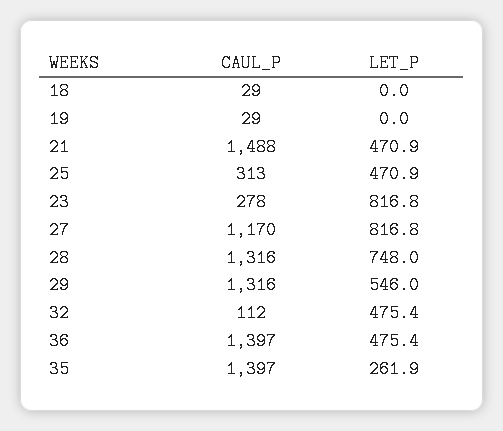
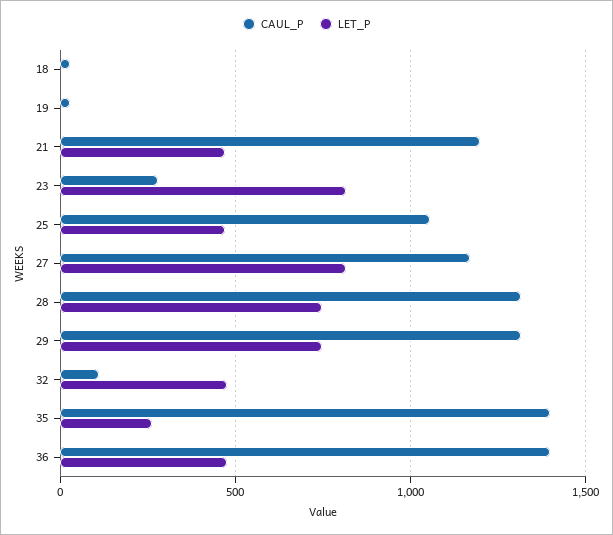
CAUL_P, 21: 1488 -> 1200
CAUL_P, 25: 313 -> 1050
LET_P, 29: 546 -> 750

